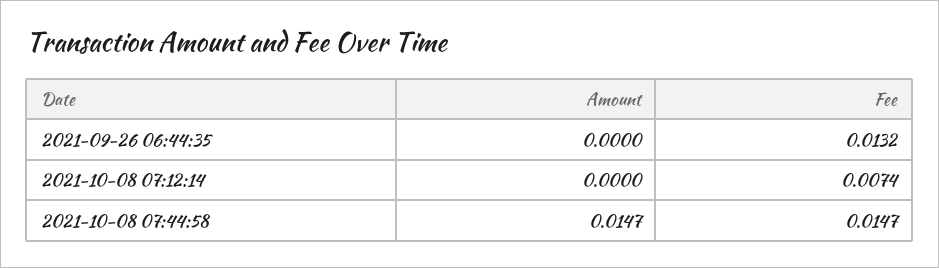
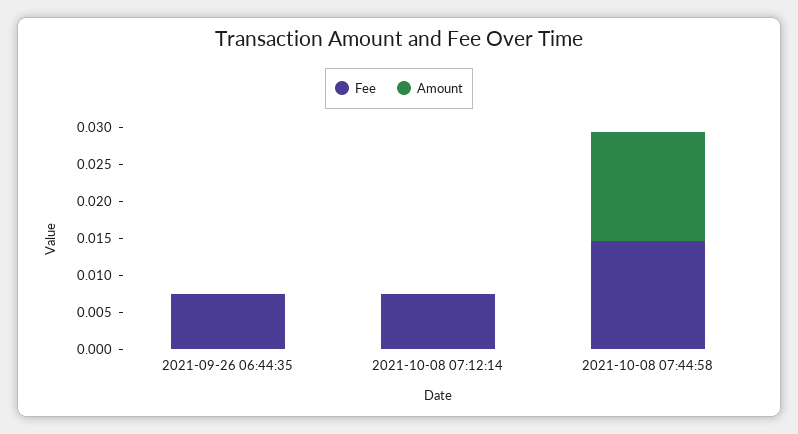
Fee, 2021-09-26 06:44:35: 0.0132 -> 0.0075

